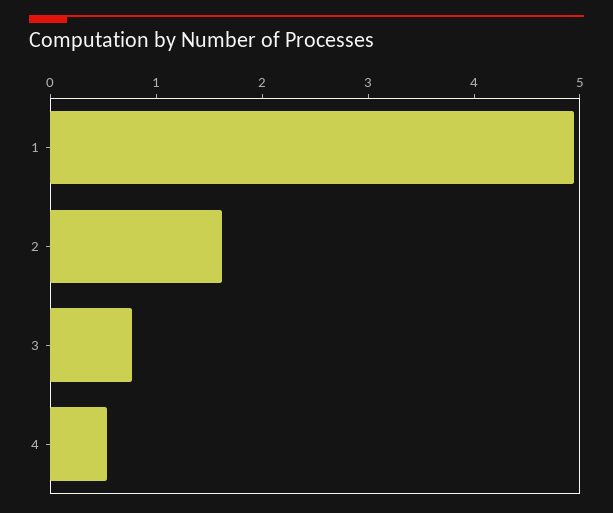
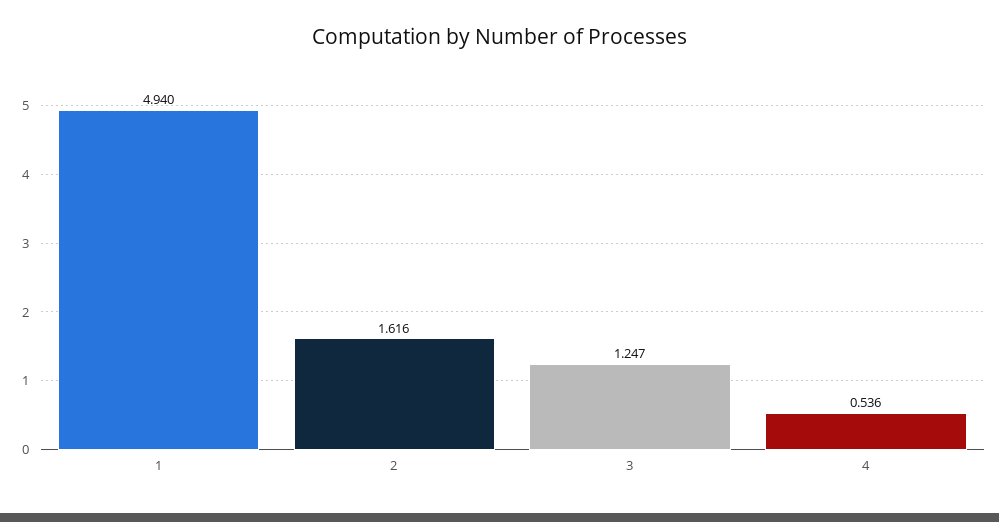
3: 0.8 -> 1.247

